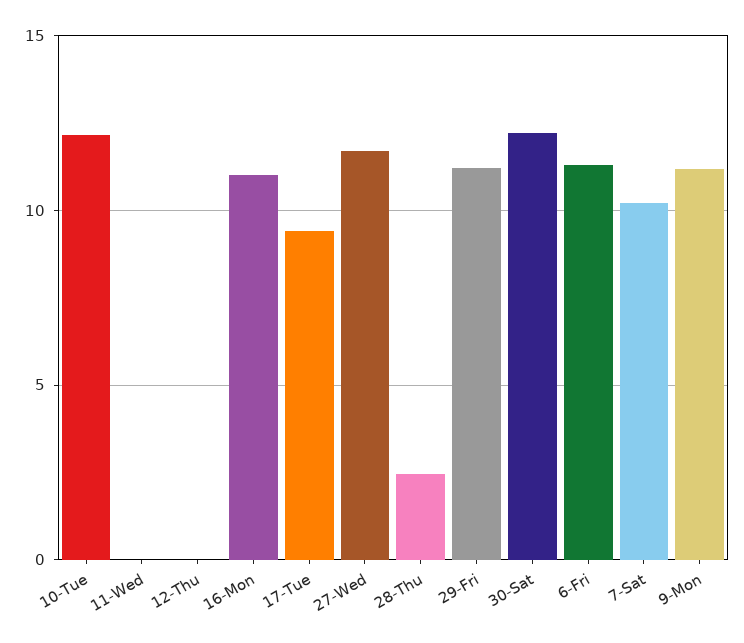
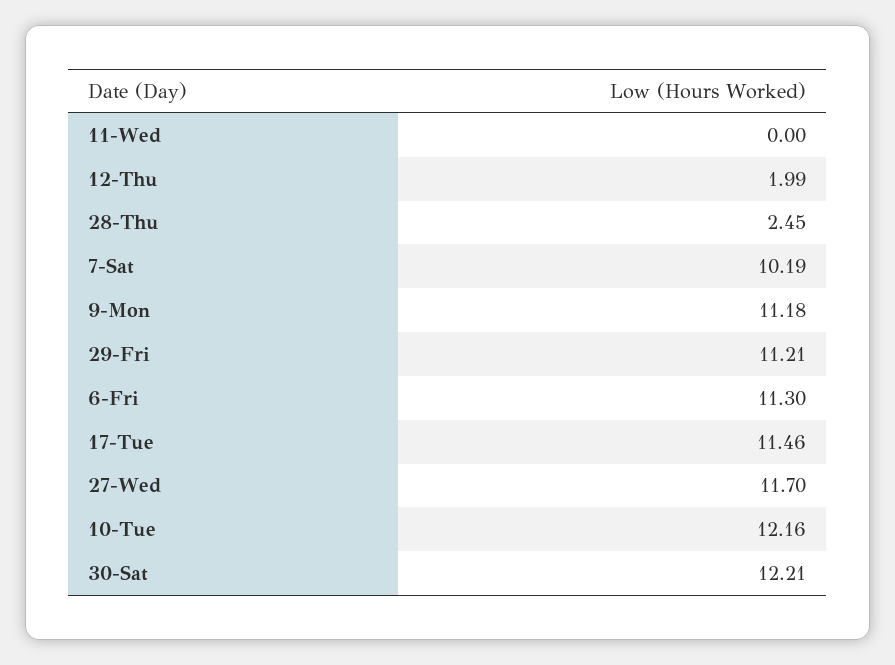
12-Thu: 0 -> 1.99
16-Mon: 11 -> none
17-Tue: 9.5 -> 11.46

